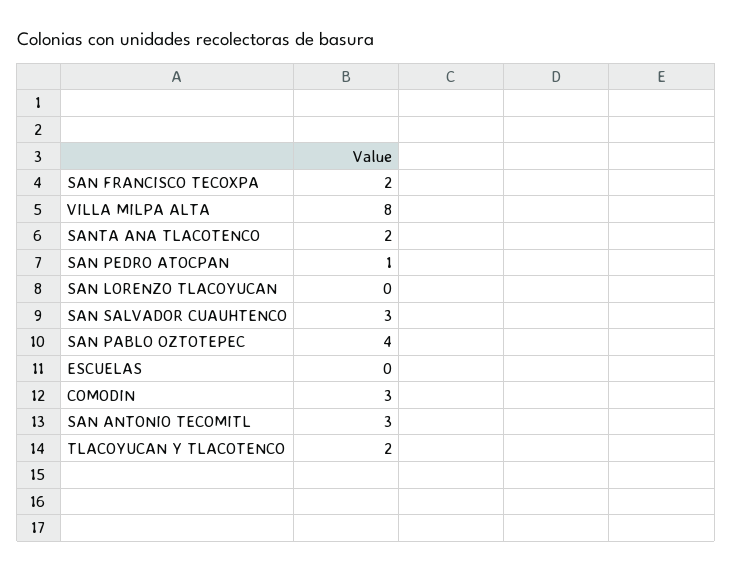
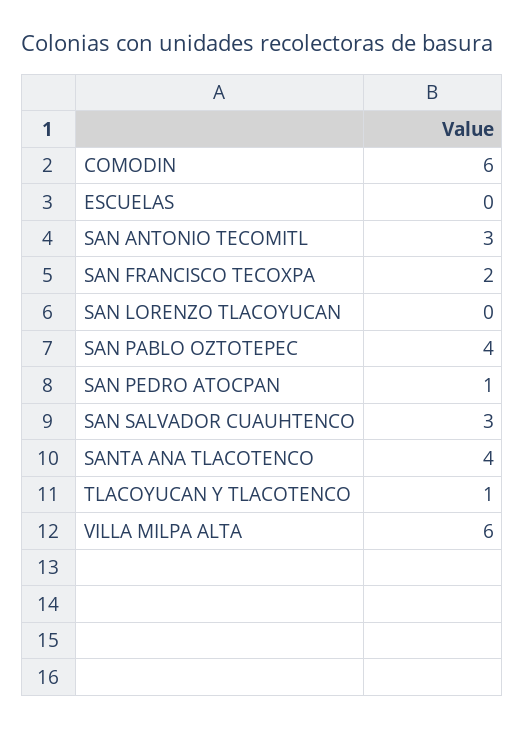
VILLA MILPA ALTA: 8 -> 6
SANTA ANA TLACOTENCO: 2 -> 4
COMODIN: 3 -> 6
TLACOYUCAN Y TLACOTENCO: 2 -> 1

